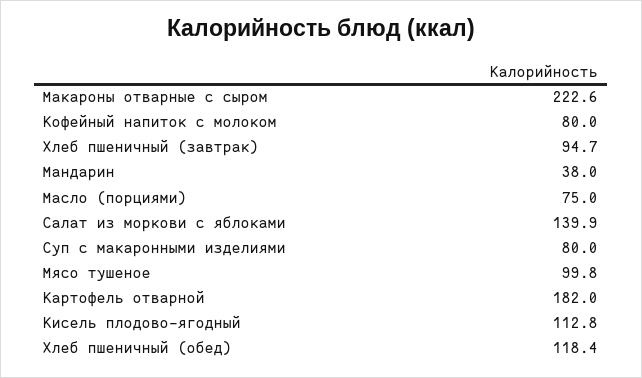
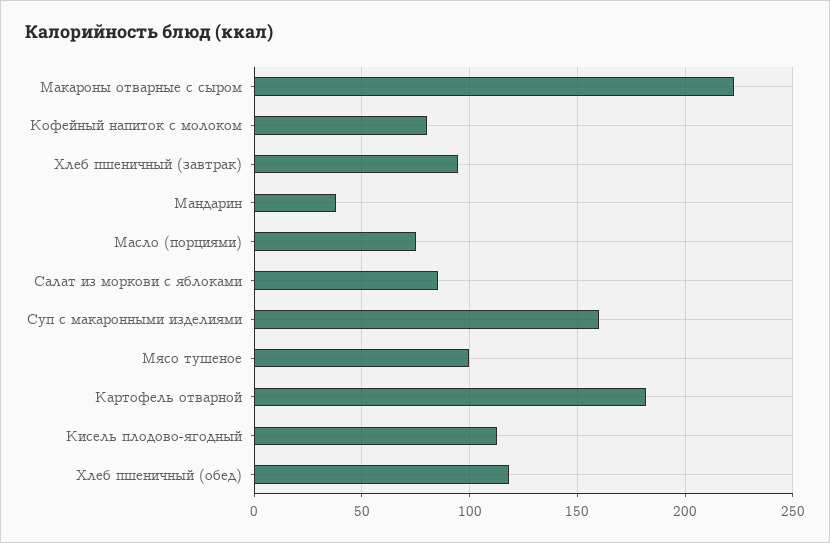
Салат из моркови с яблоками: 139.9 -> 85
Суп с макаронными изделиями: 80 -> 160

